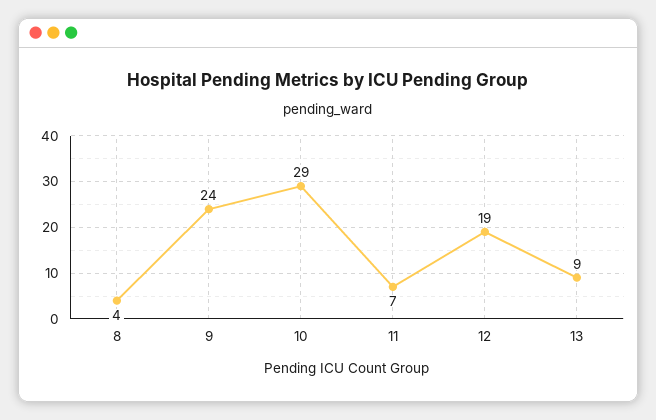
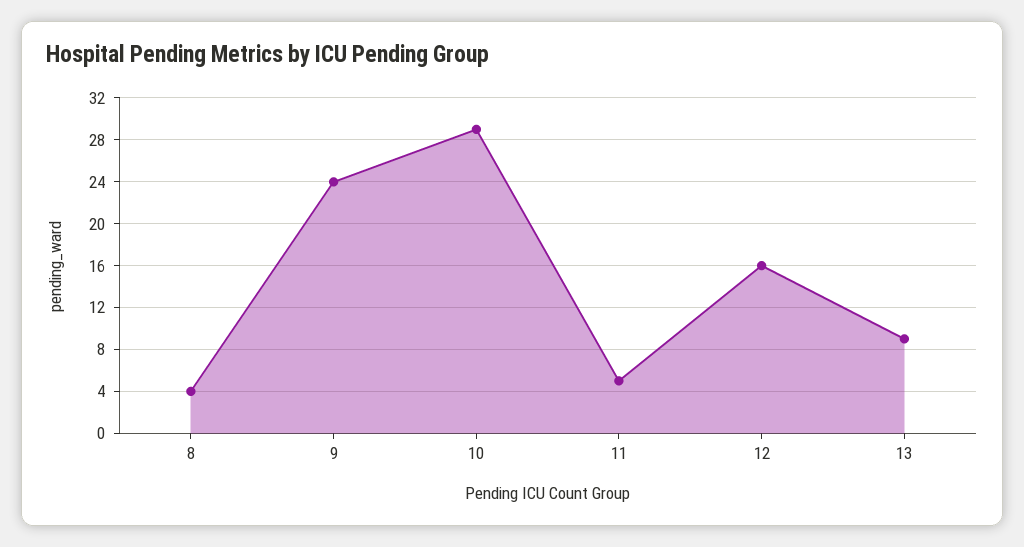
11: 7 -> 5
12: 19 -> 16

